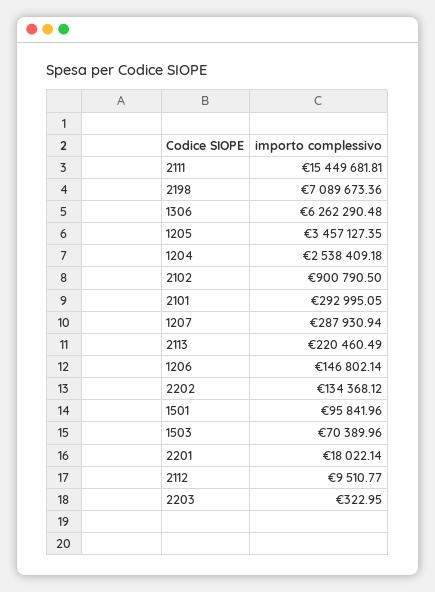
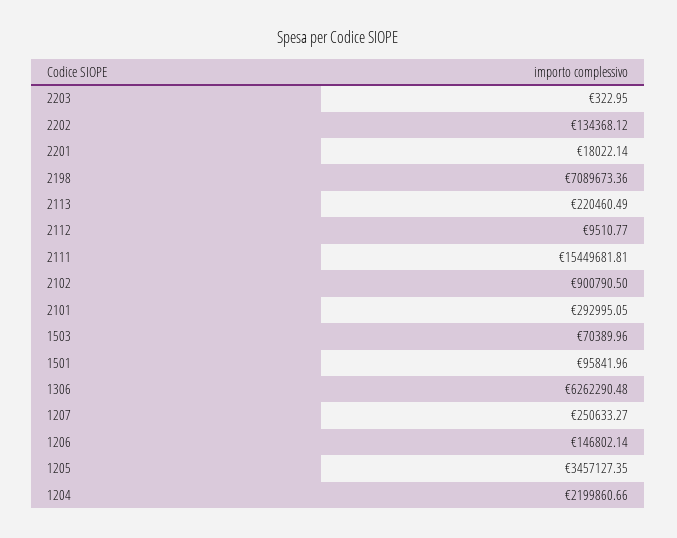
1204: 2538409.18 -> 2199860.66
1207: 287930.94 -> 250633.27

